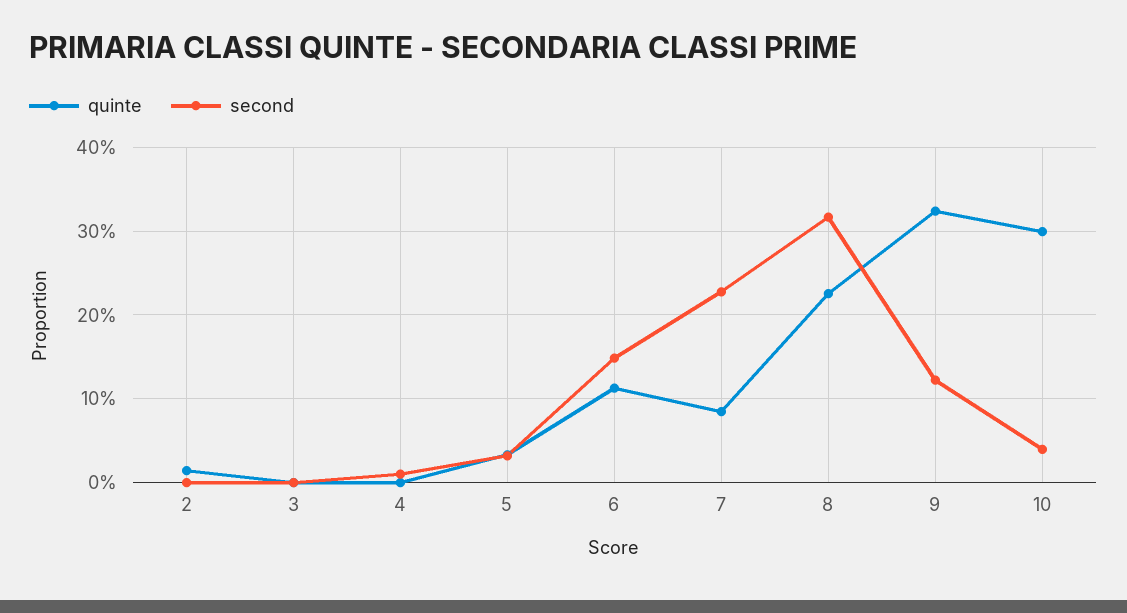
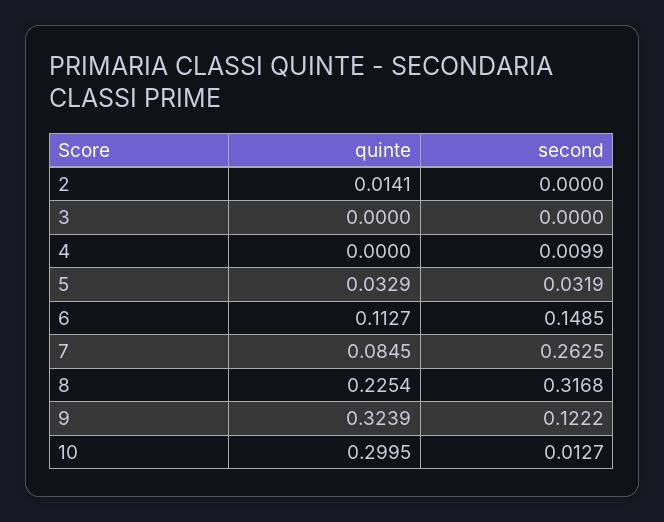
second, 7: 0.23 -> 0.2625
second, 10: 0.04 -> 0.0127

